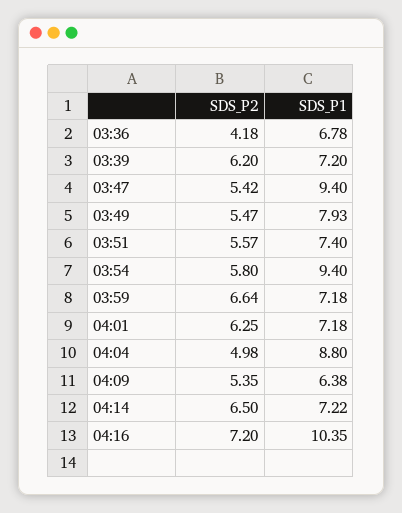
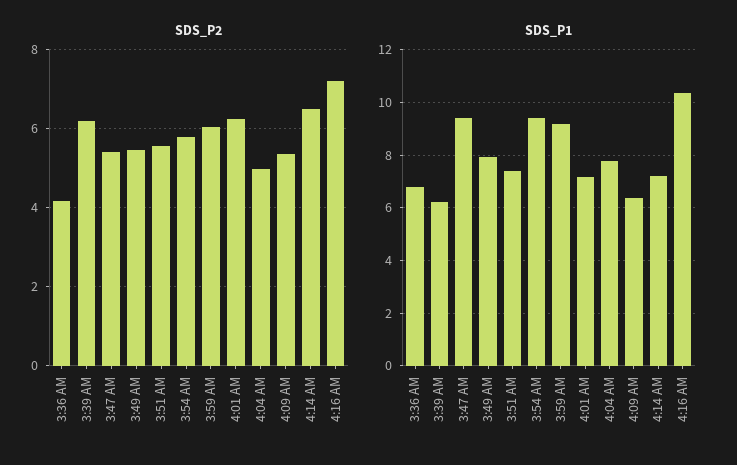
SDS_P1, 03:39: 7.2 -> 6.25
SDS_P2, 03:59: 6.64 -> 6
SDS_P1, 03:59: 7.18 -> 9.25
SDS_P1, 04:04: 8.8 -> 7.75

